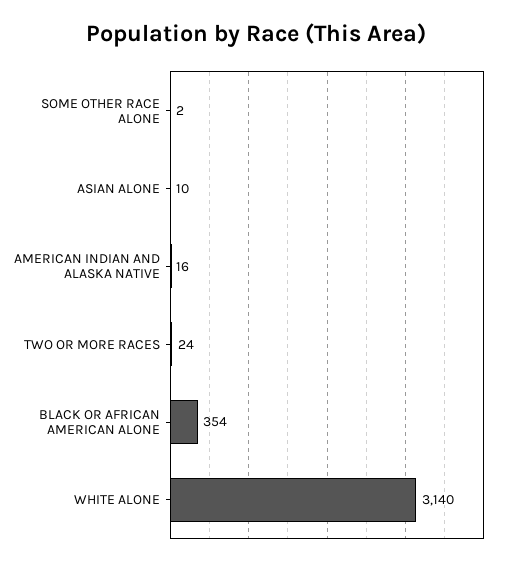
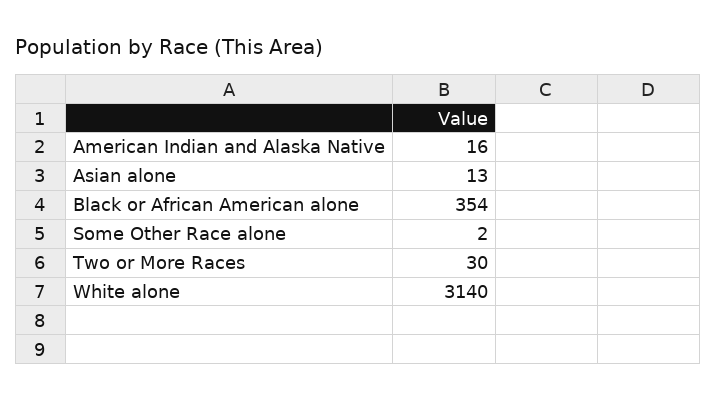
ASIAN ALONE: 10 -> 13
TWO OR MORE RACES: 24 -> 30

